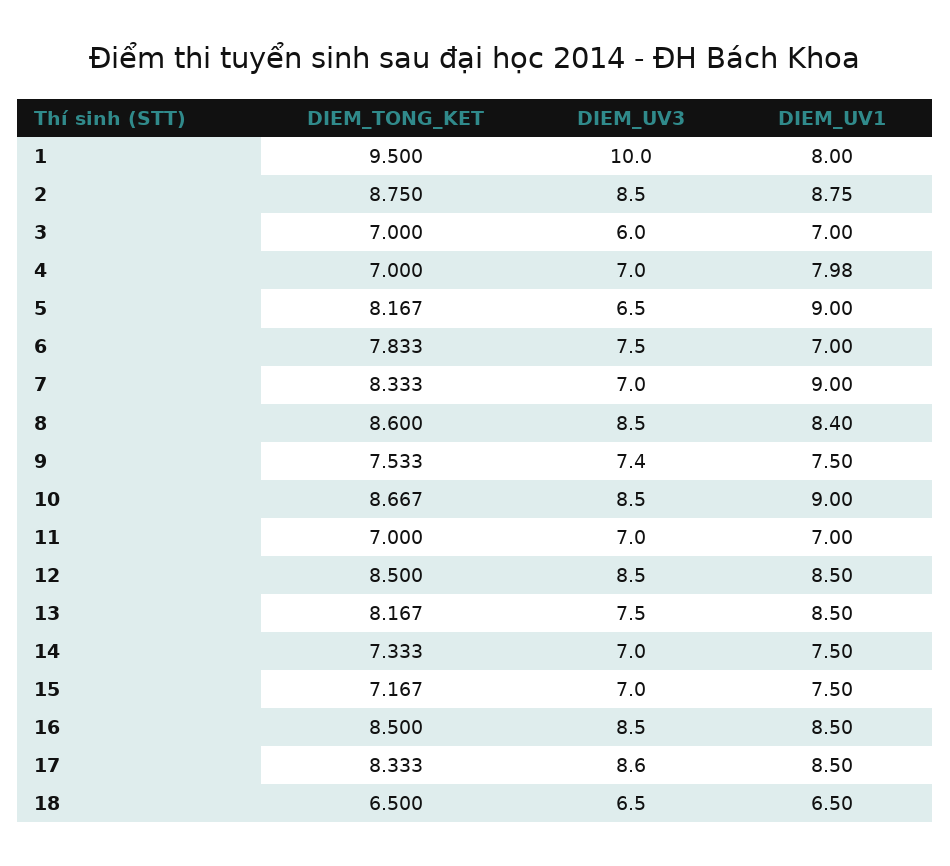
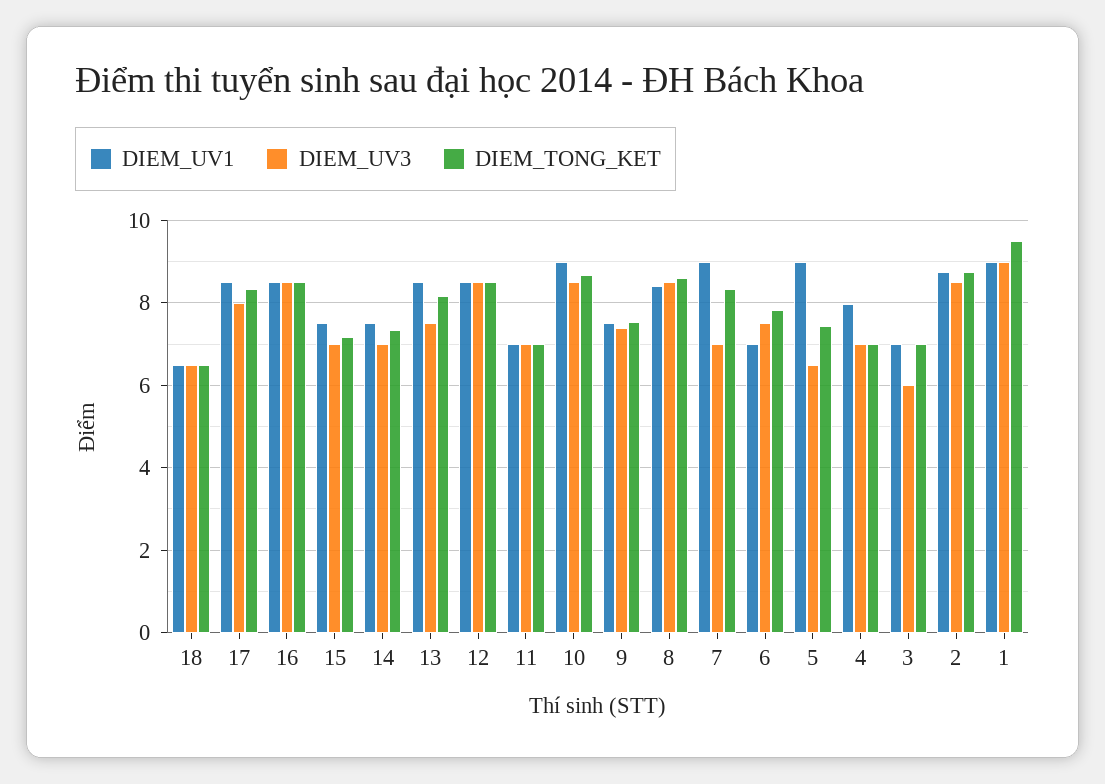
DIEM_UV3, 1: 10 -> 9
DIEM_UV1, 1: 8 -> 9
DIEM_TONG_KET, 5: 8.167 -> 7.4
DIEM_UV3, 17: 8.6 -> 8

